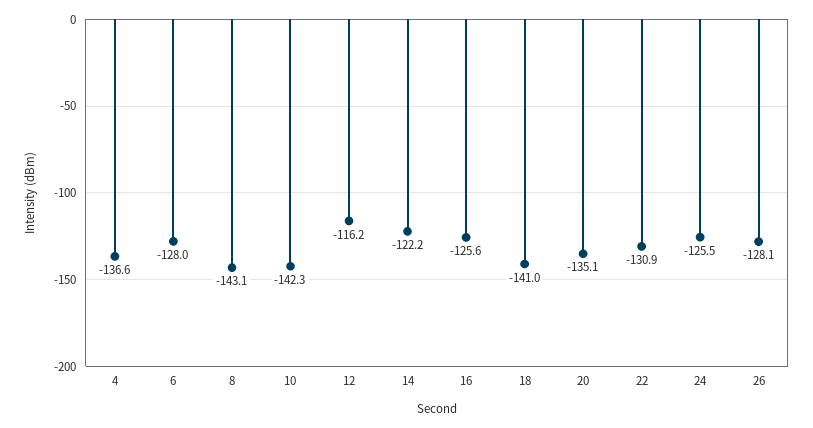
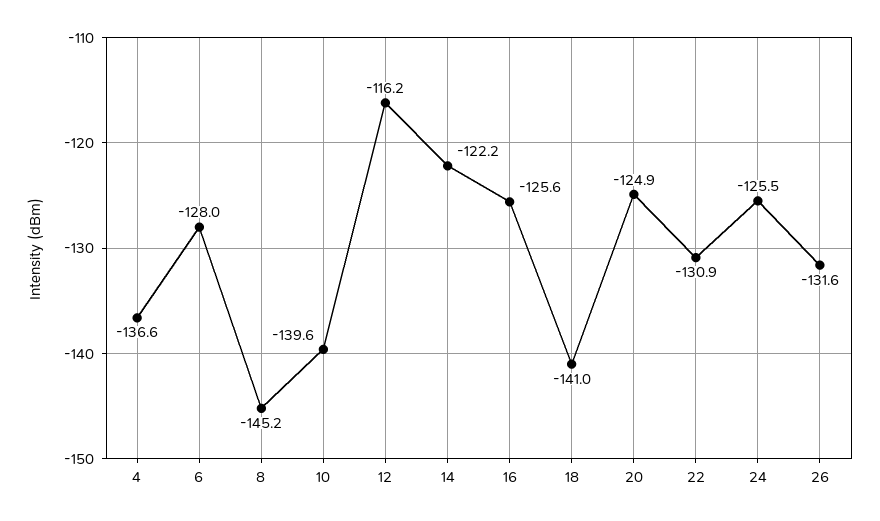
8: -143.1 -> -145.2
10: -142.3 -> -139.6
20: -135.1 -> -124.9
26: -128.1 -> -131.6

